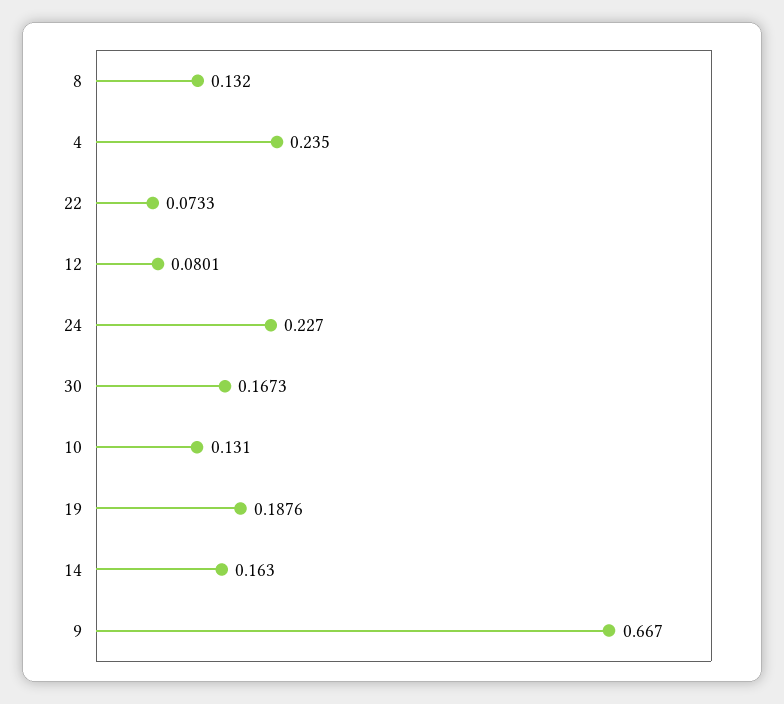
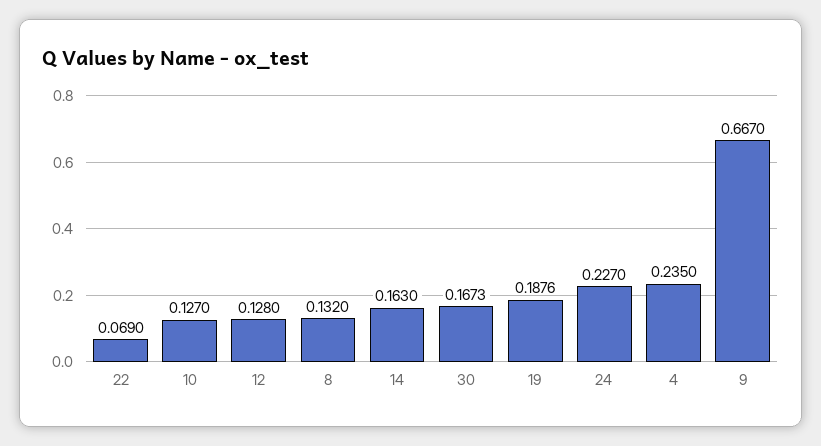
22: 0.0733 -> 0.069
12: 0.0801 -> 0.128
10: 0.131 -> 0.127

